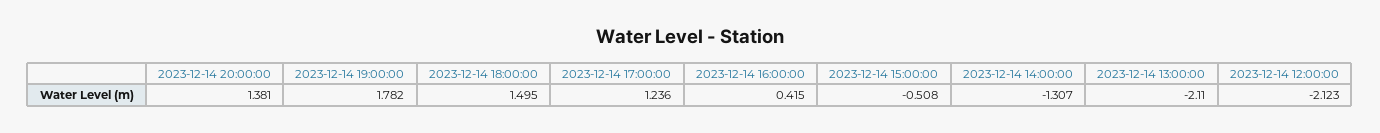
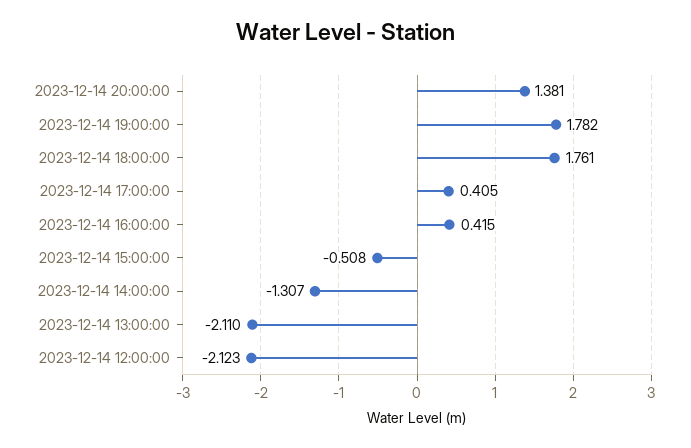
2023-12-14 18:00:00: 1.495 -> 1.761
2023-12-14 17:00:00: 1.236 -> 0.405

